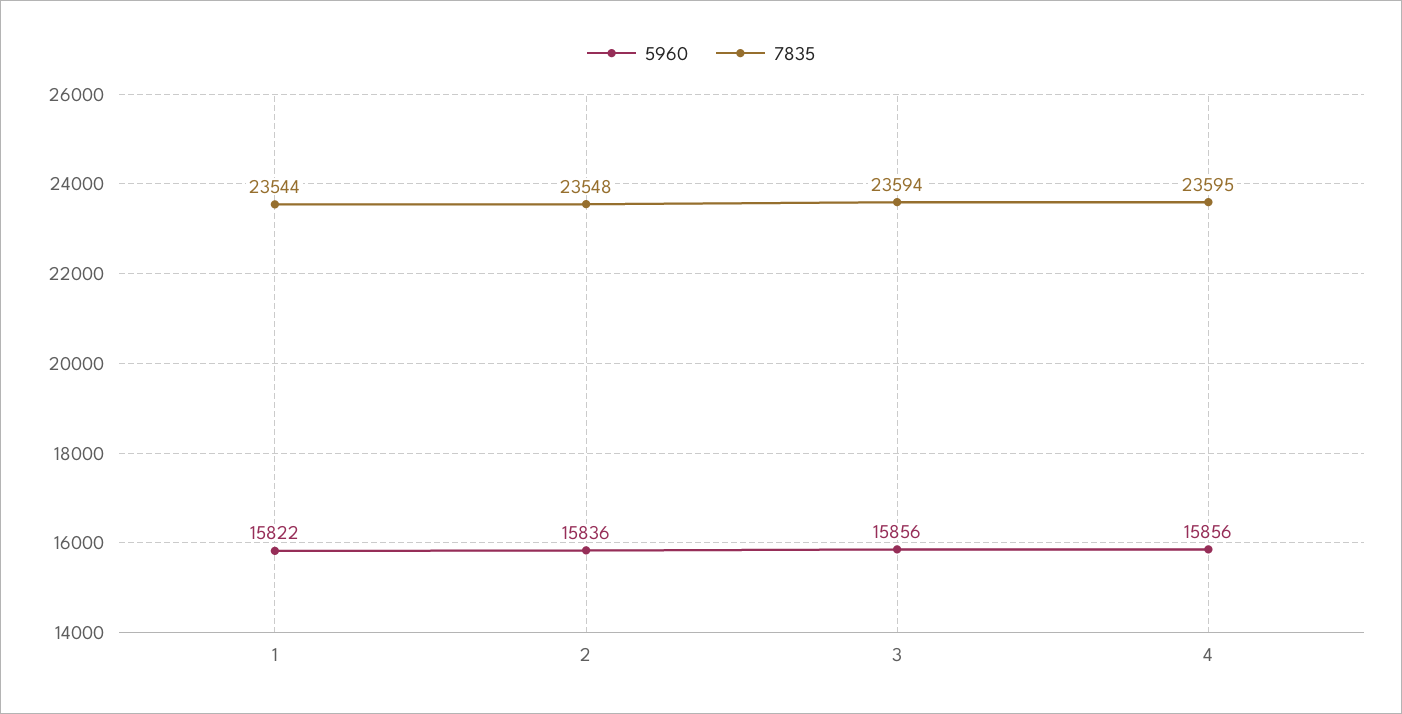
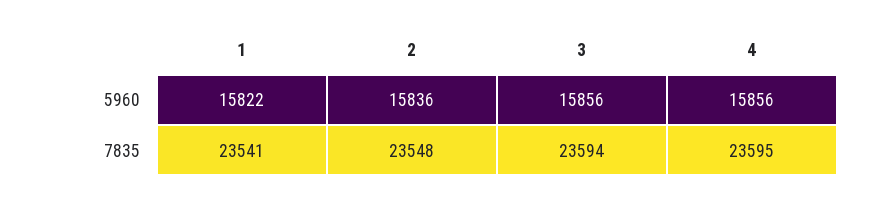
7835, 1: 23544 -> 23541

